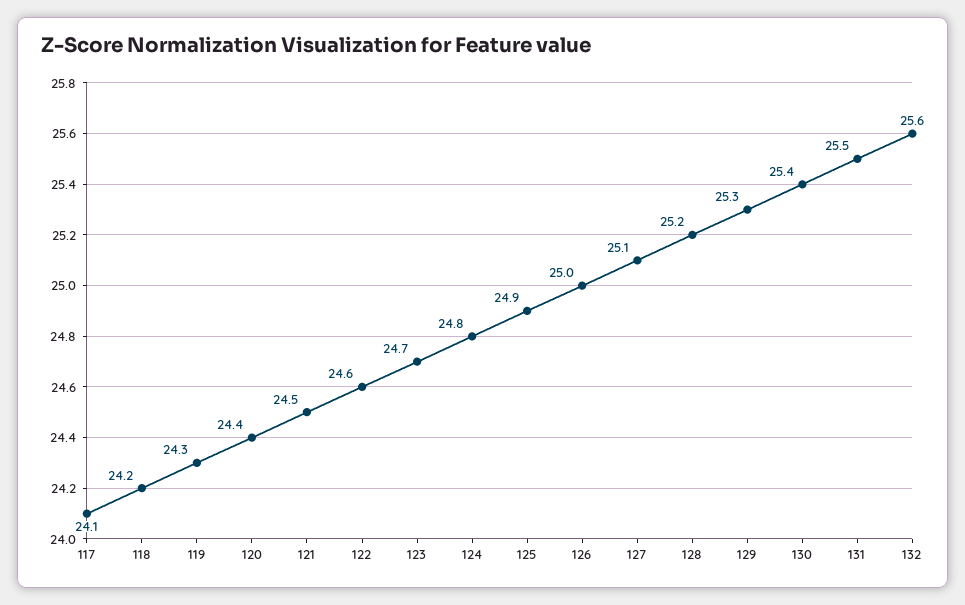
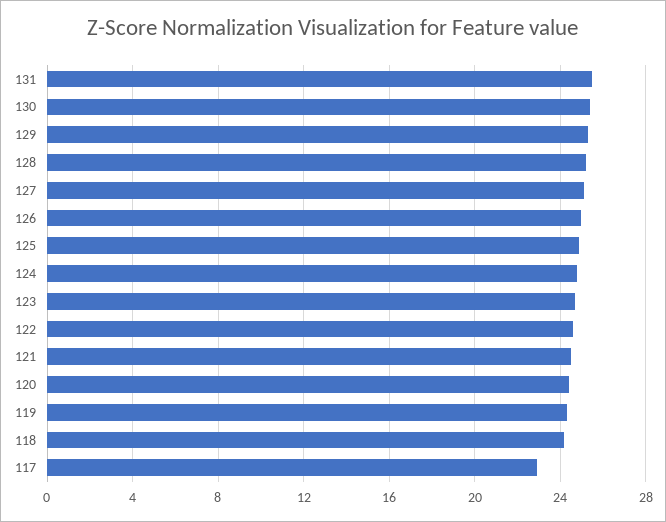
117: 24.1 -> 23
132: 25.6 -> none

